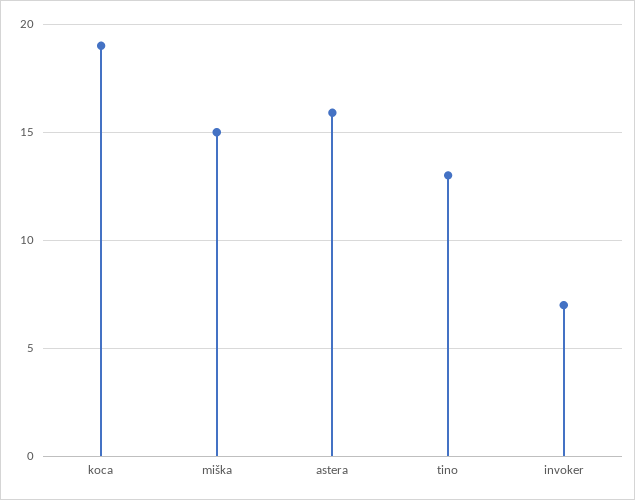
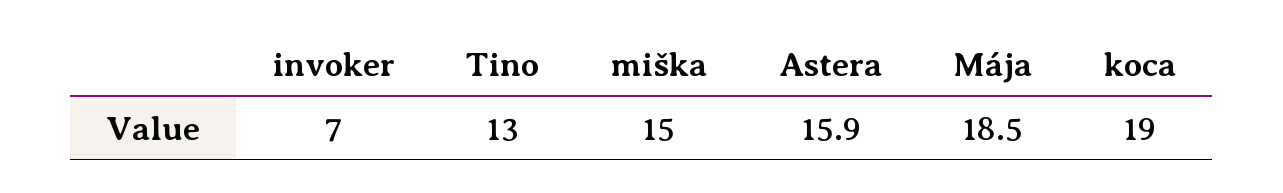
Mája: none -> 18.5

